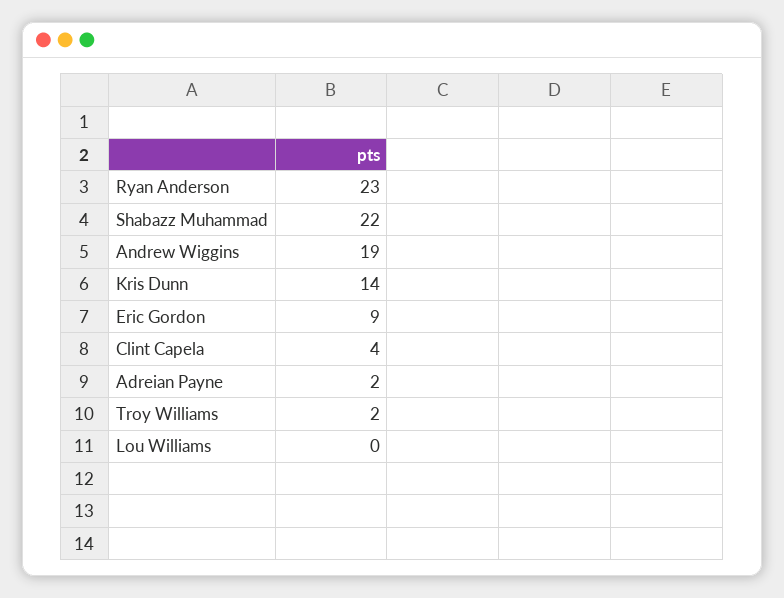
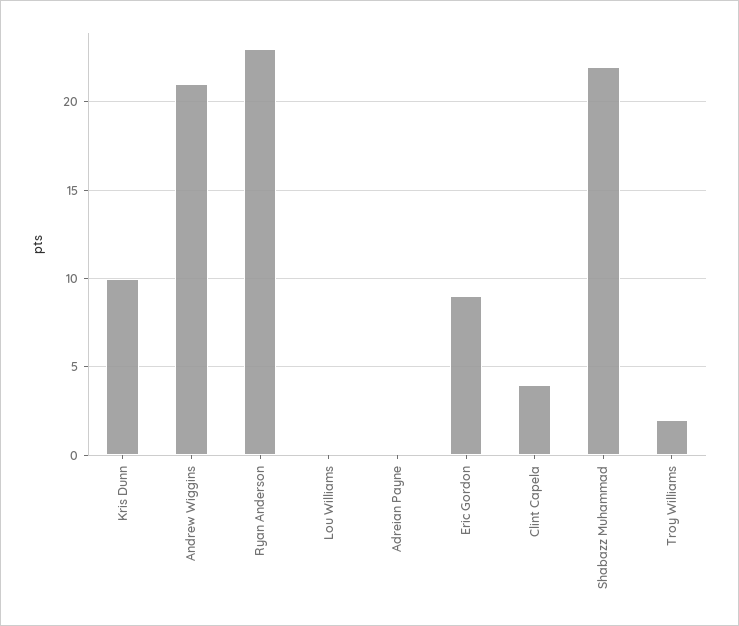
Andrew Wiggins: 19 -> 21
Kris Dunn: 14 -> 10
Adreian Payne: 2 -> 0

